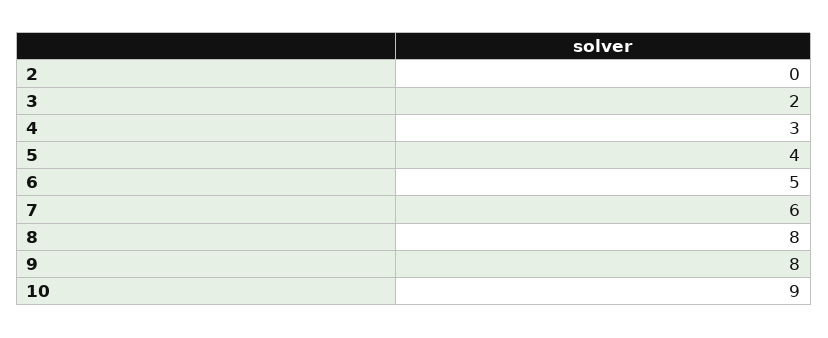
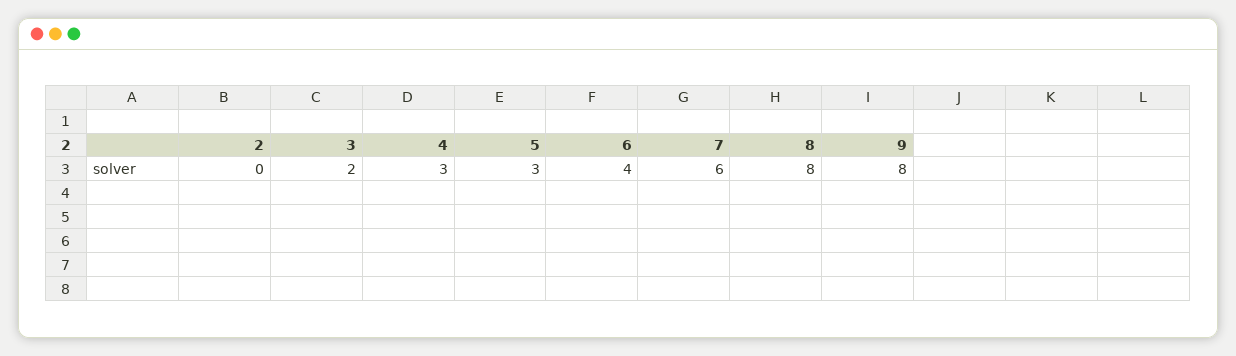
5: 4 -> 3
6: 5 -> 4
10: 9 -> none

